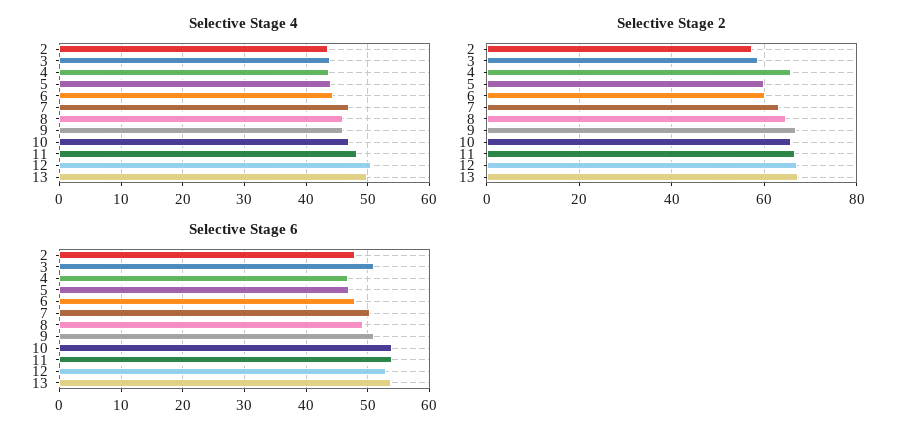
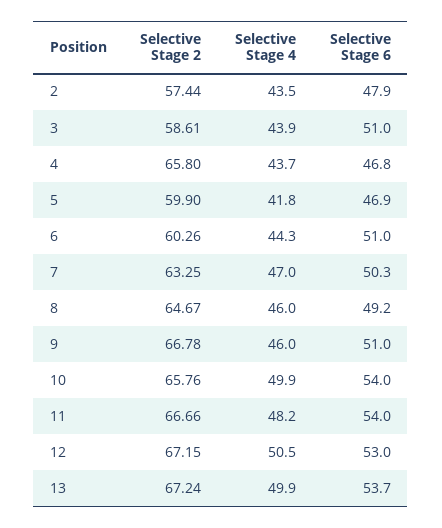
Selective Stage 4, 5: 44 -> 41.8
Selective Stage 4, 10: 47 -> 49.9
Selective Stage 6, 6: 48 -> 51

